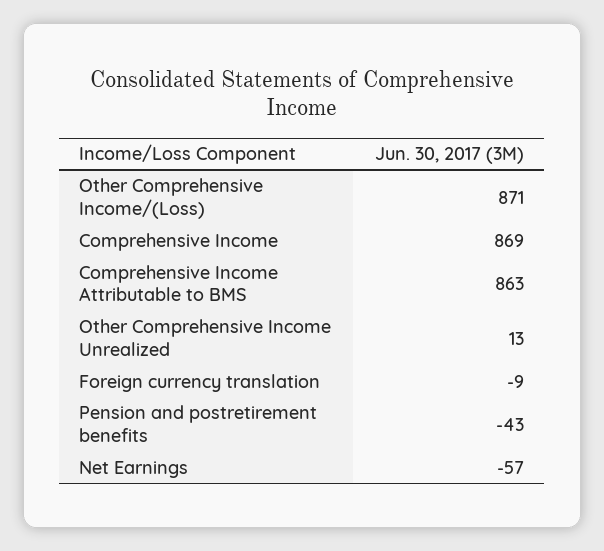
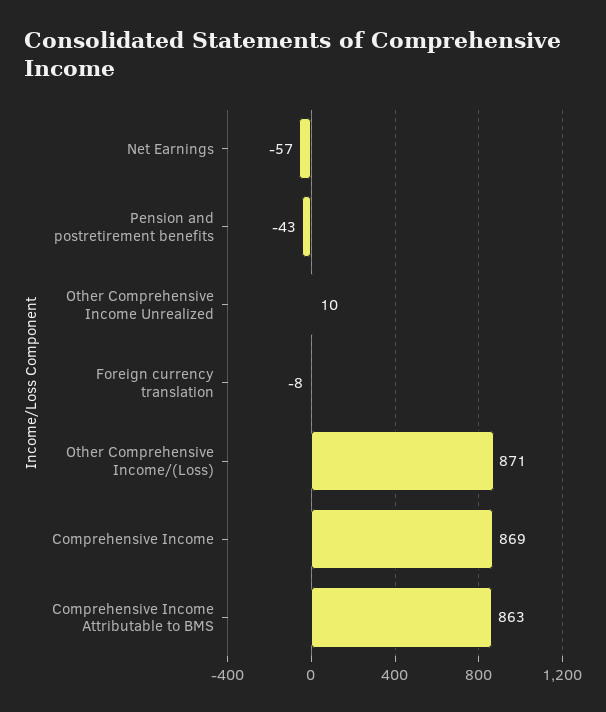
Other Comprehensive Income Unrealized: 13 -> 10
Foreign currency translation: -9 -> -8

